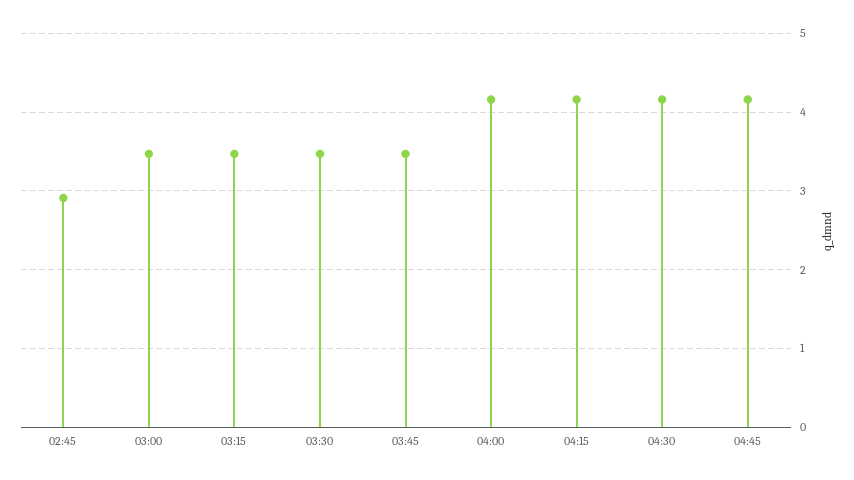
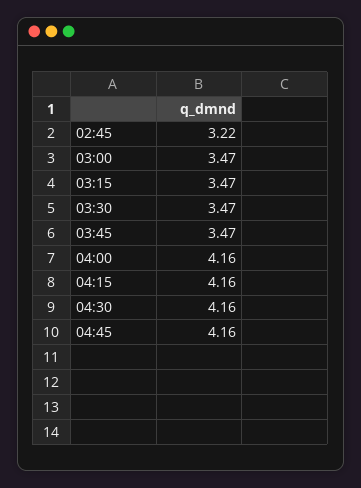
02:45: 2.9 -> 3.22

